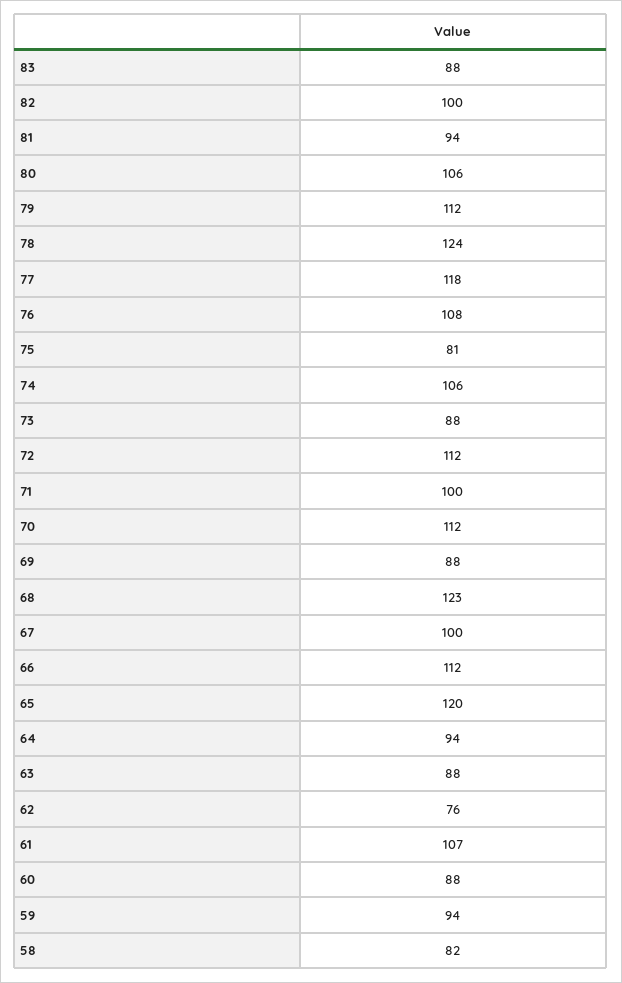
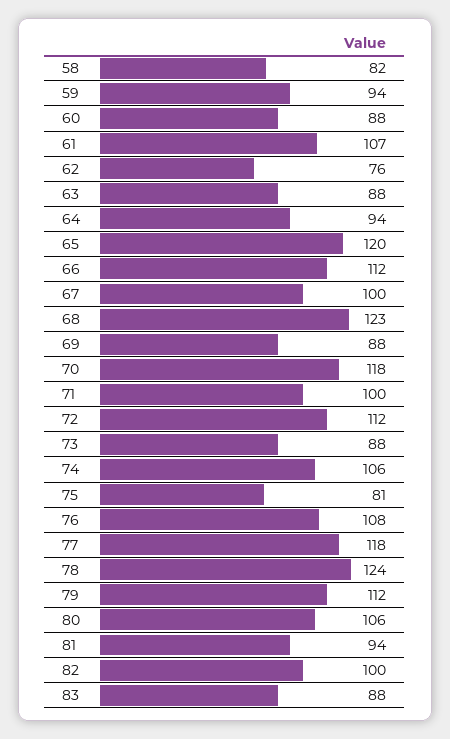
70: 112 -> 118

